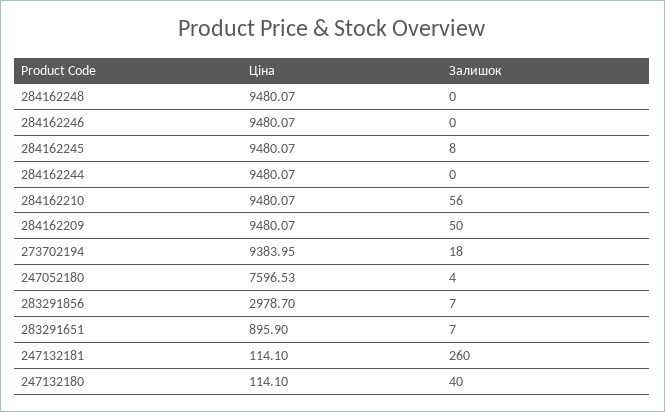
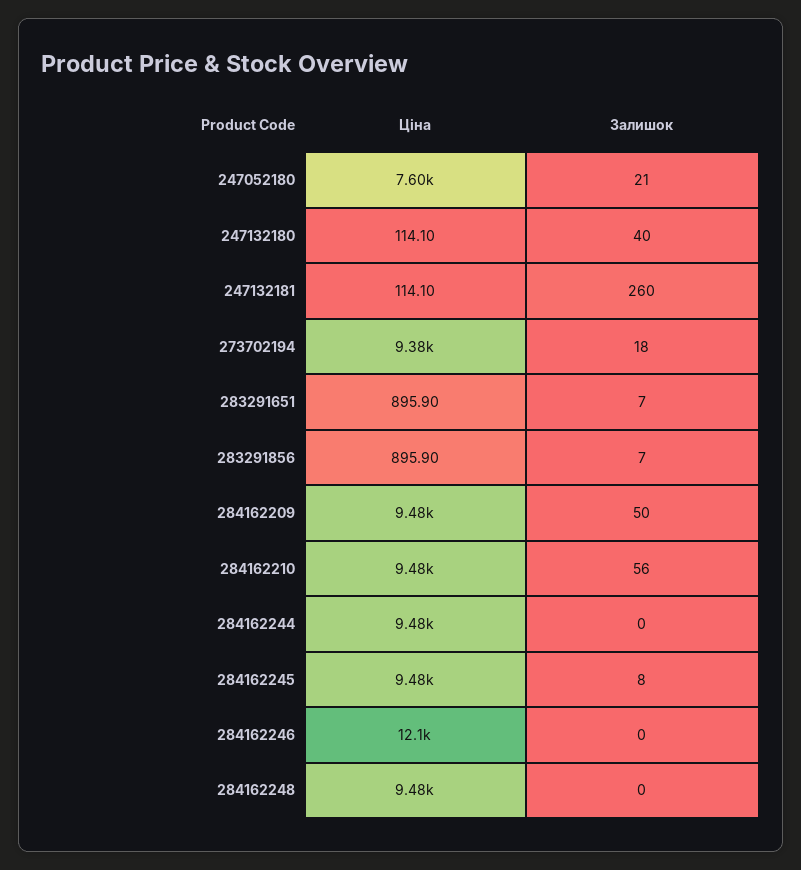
Ціна, 284162246: 9480.07 -> 12100
Залишок, 247052180: 4 -> 21
Ціна, 283291856: 2978.7 -> 895.9

